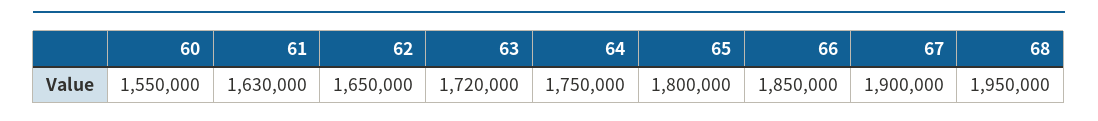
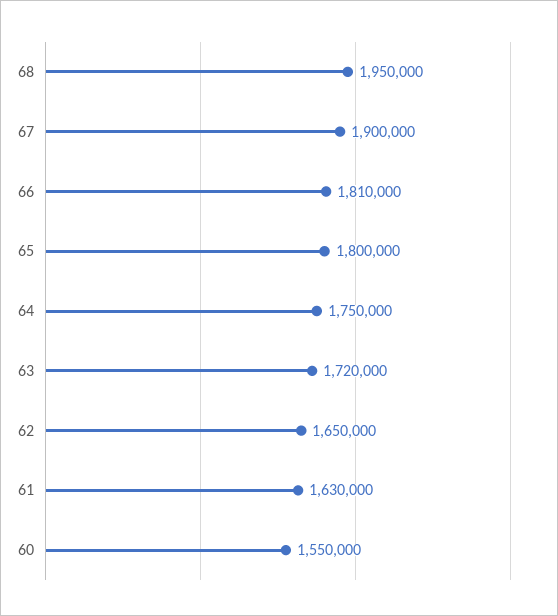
66: 1850000 -> 1810000

